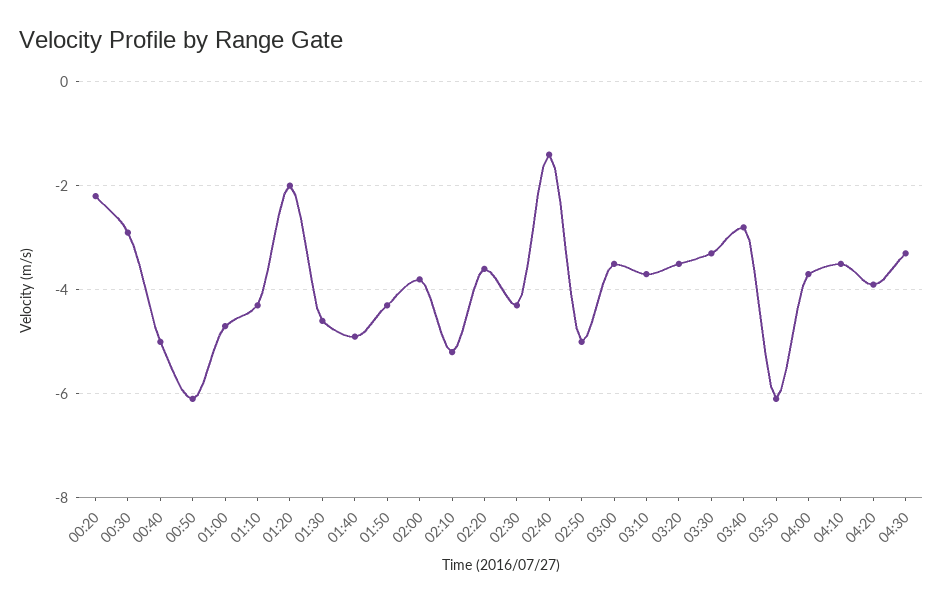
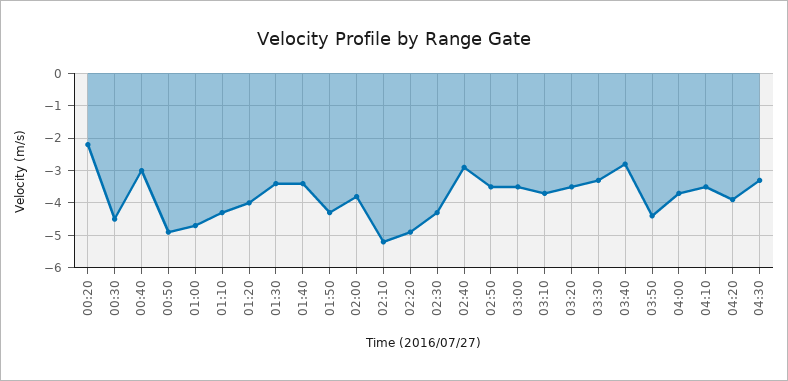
00:30: -3 -> -4.5
00:40: -5 -> -3
00:50: -6 -> -5
01:20: -2 -> -4
01:30: -4.5 -> -3.5
01:40: -5 -> -3.5
02:20: -3.5 -> -5
02:40: -1.5 -> -3
02:50: -5 -> -3.5
03:50: -6 -> -4.5

